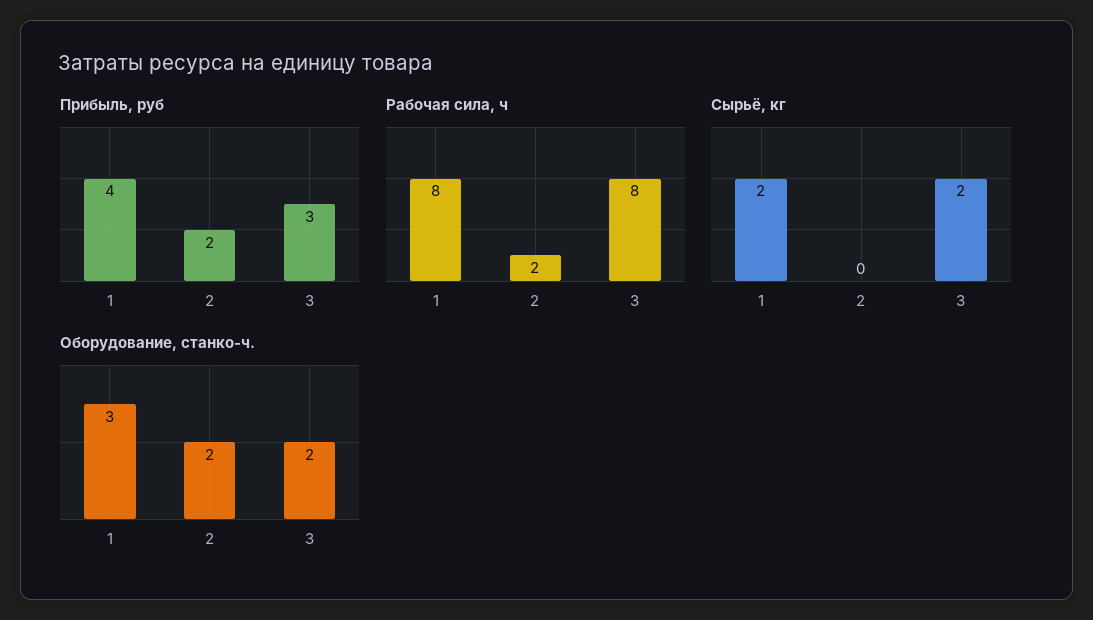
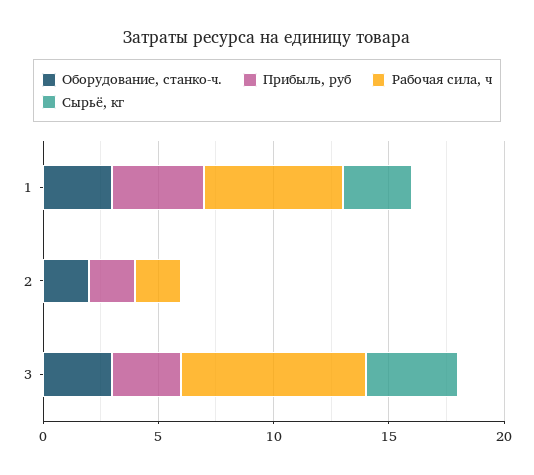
Рабочая сила, ч, 1: 8 -> 6
Сырьё, кг, 1: 2 -> 3
Сырьё, кг, 3: 2 -> 4
Оборудование, станко-ч., 3: 2 -> 3

